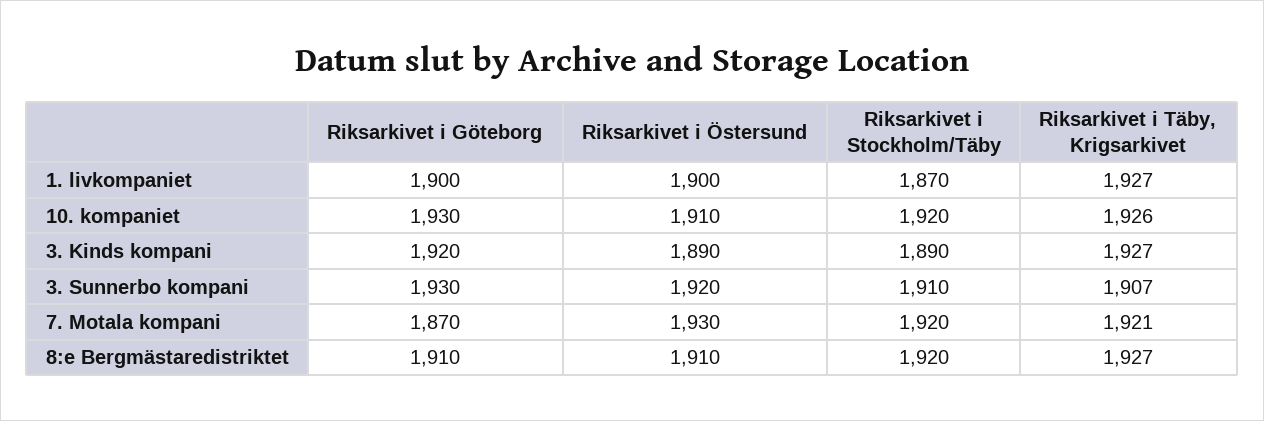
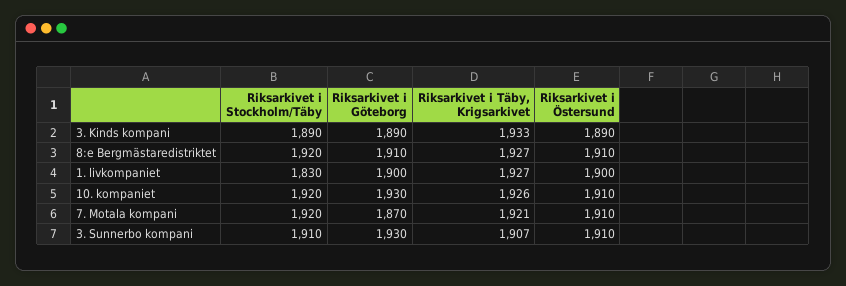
Riksarkivet i Stockholm/Täby, 1. livkompaniet: 1870 -> 1830
Riksarkivet i Göteborg, 3. Kinds kompani: 1920 -> 1890
Riksarkivet i Täby, Krigsarkivet, 3. Kinds kompani: 1927 -> 1933
Riksarkivet i Östersund, 3. Sunnerbo kompani: 1920 -> 1910
Riksarkivet i Östersund, 7. Motala kompani: 1930 -> 1910

